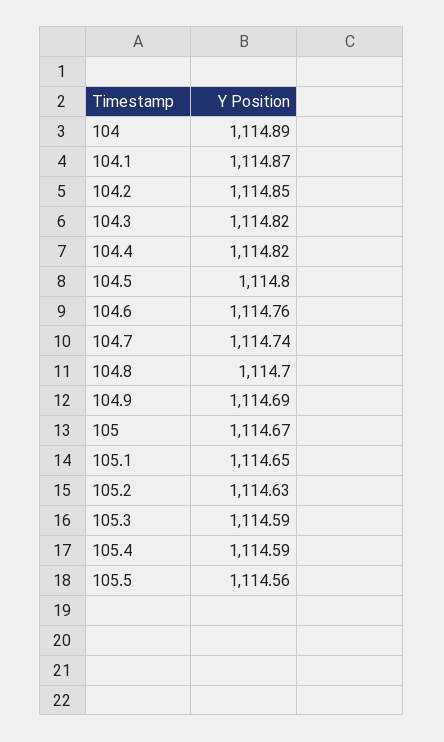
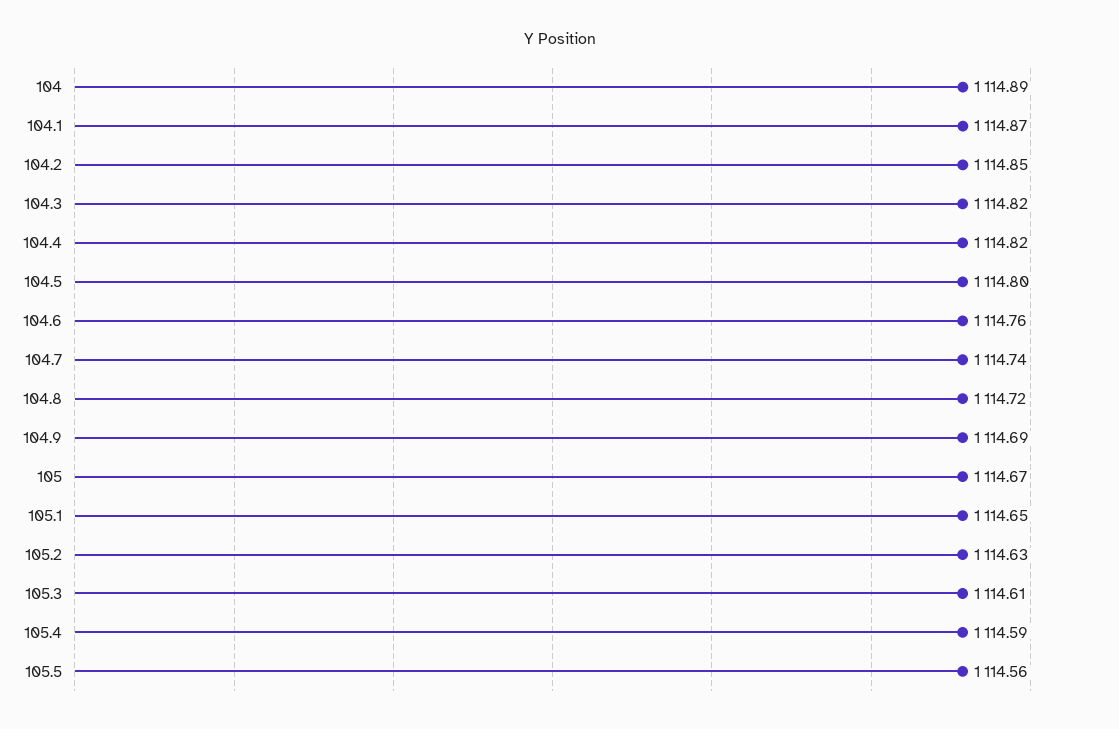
104.8: 1114.7 -> 1114.72
105.3: 1114.59 -> 1114.61

